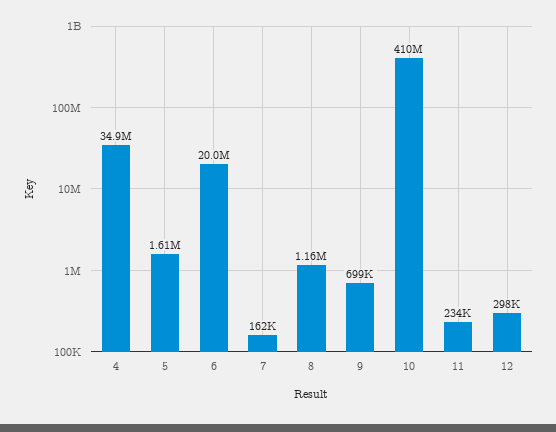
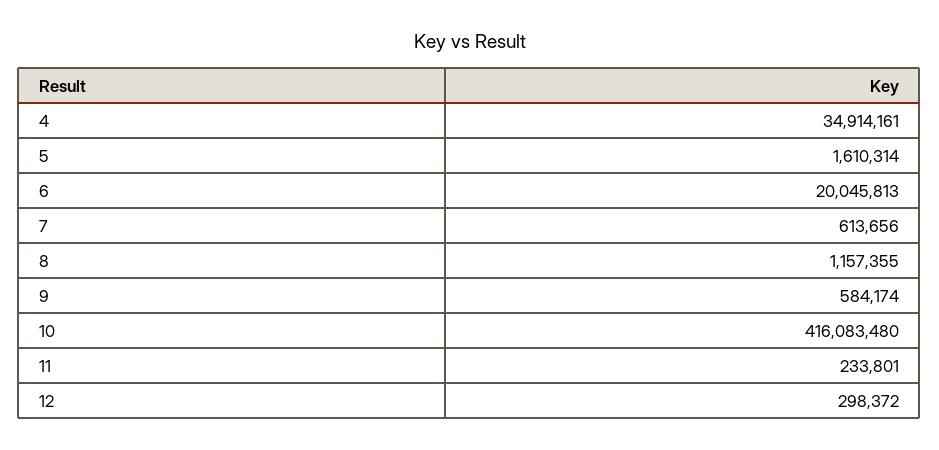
7: 162000 -> 613656
9: 699000 -> 584174
10: 410000000 -> 416083480

